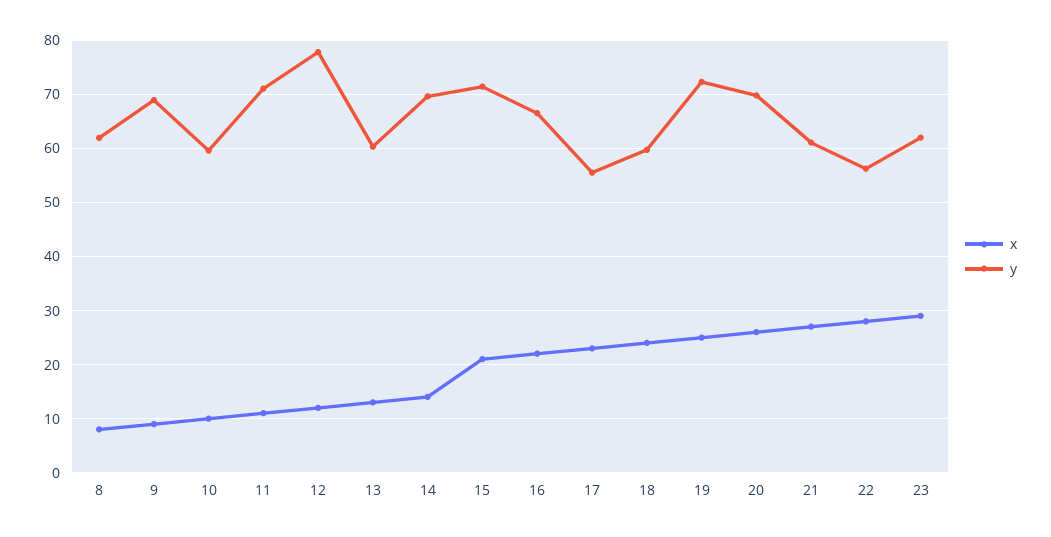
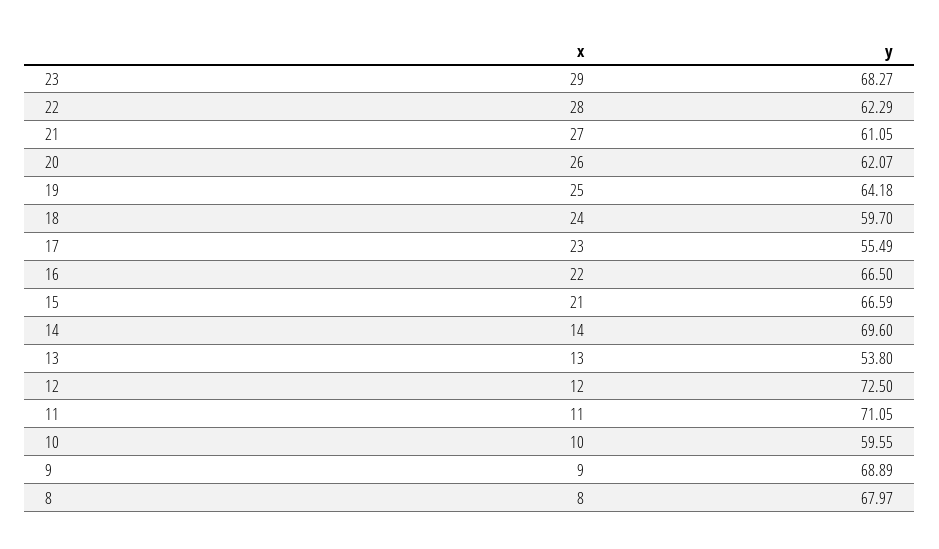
y, 8: 62 -> 67.97
y, 12: 78 -> 72.5
y, 13: 60 -> 53.8
y, 15: 72 -> 66.59
y, 19: 72 -> 64.18
y, 20: 70 -> 62.07
y, 22: 56 -> 62.29
y, 23: 62 -> 68.27

